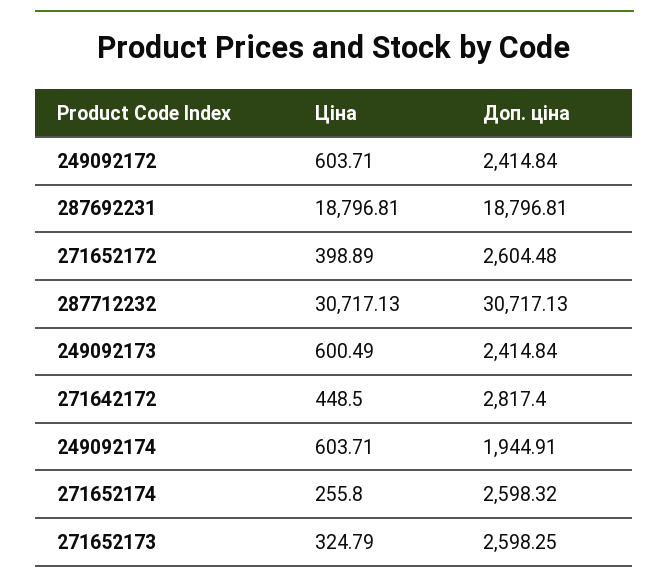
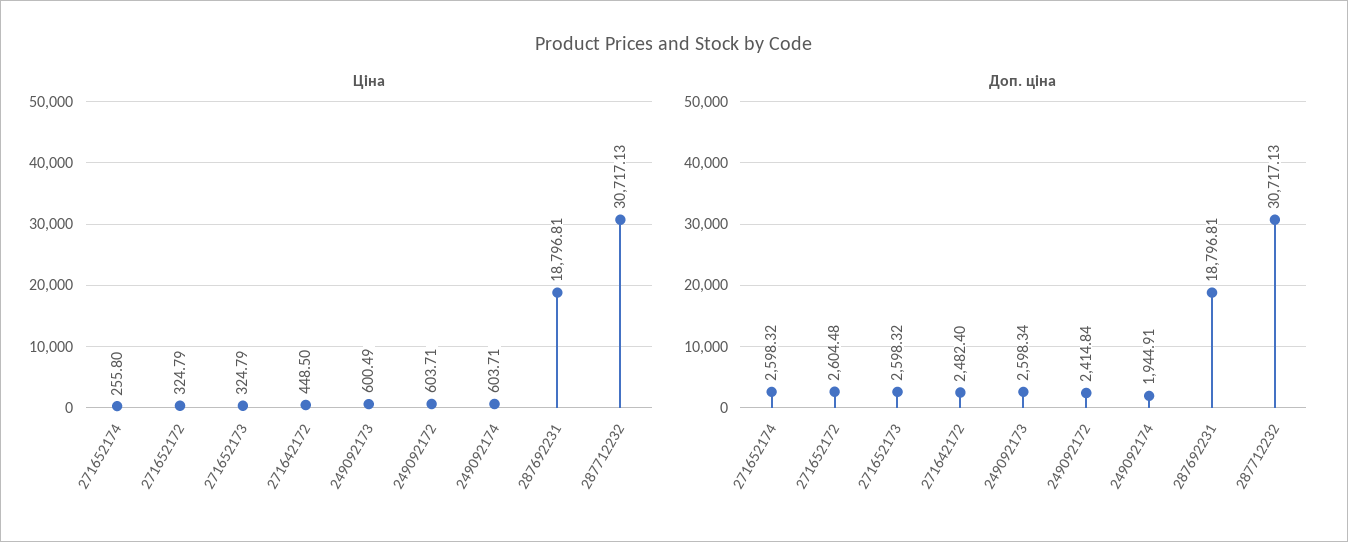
Ціна, 271652172: 398.89 -> 324.79
Доп. ціна, 249092173: 2414.84 -> 2598.34
Доп. ціна, 271642172: 2817.4 -> 2482.4
Доп. ціна, 271652173: 2598.25 -> 2598.32

